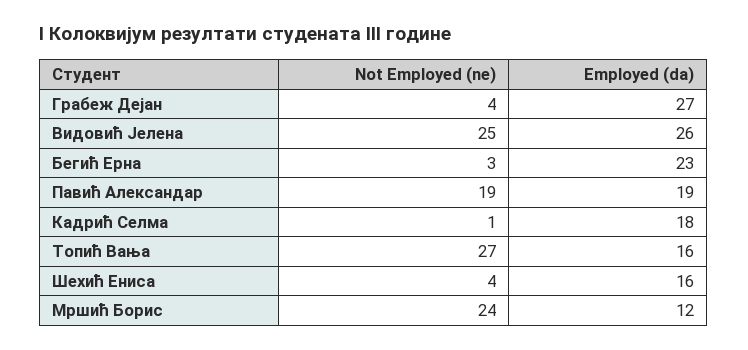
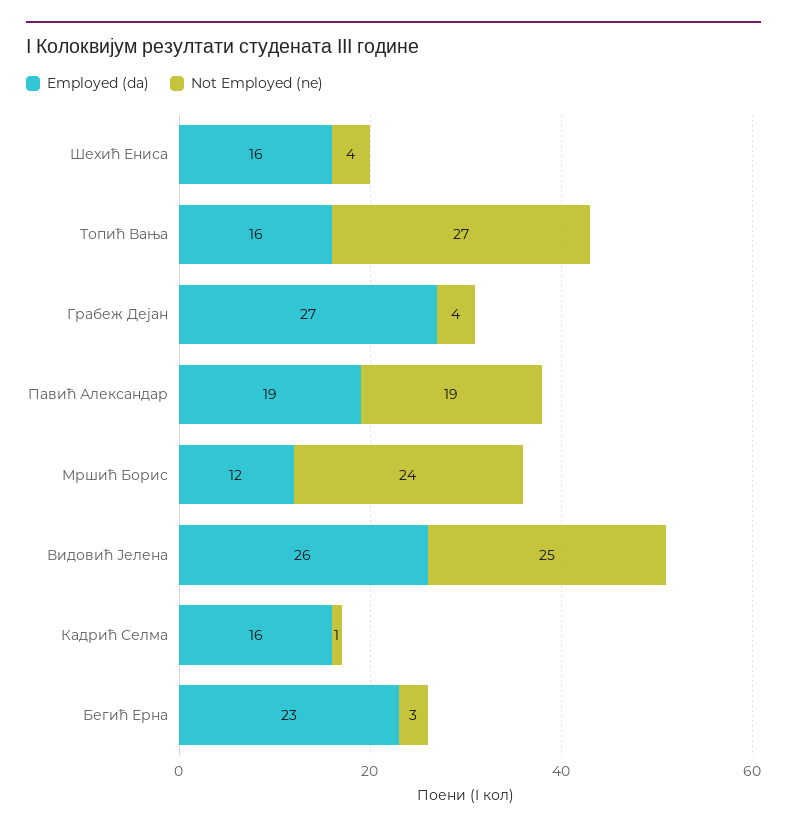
Employed (da), Кадрић Селма: 18 -> 16

